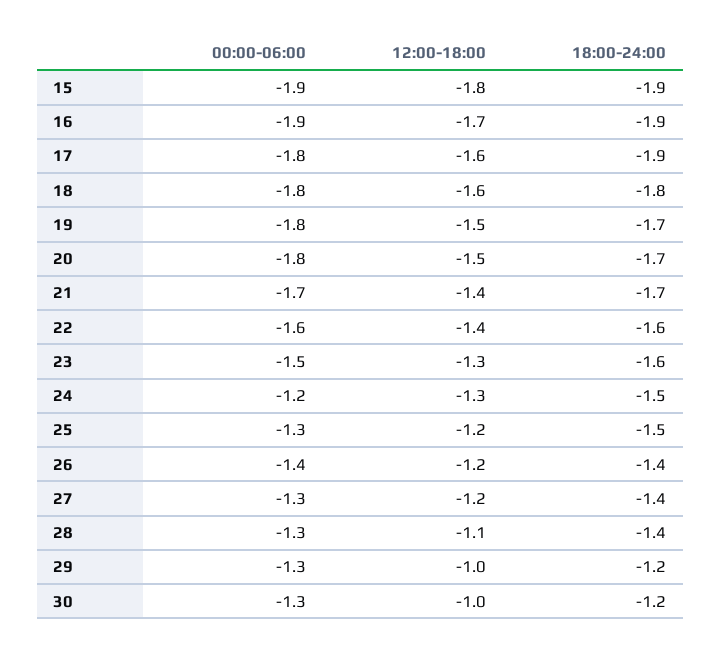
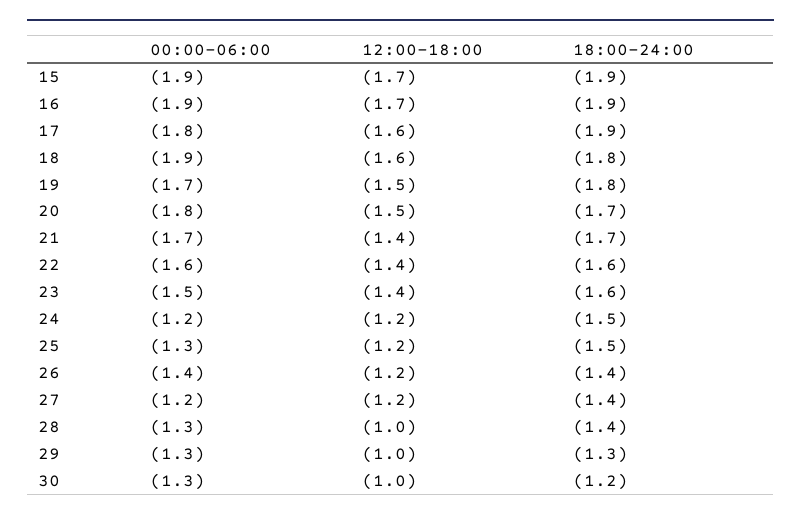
12:00-18:00, 15: -1.8 -> -1.7
00:00-06:00, 18: -1.8 -> -1.9
00:00-06:00, 19: -1.8 -> -1.7
18:00-24:00, 19: -1.7 -> -1.8
12:00-18:00, 23: -1.3 -> -1.4
12:00-18:00, 24: -1.3 -> -1.2
00:00-06:00, 27: -1.3 -> -1.2
12:00-18:00, 28: -1.1 -> -1
18:00-24:00, 29: -1.2 -> -1.3

